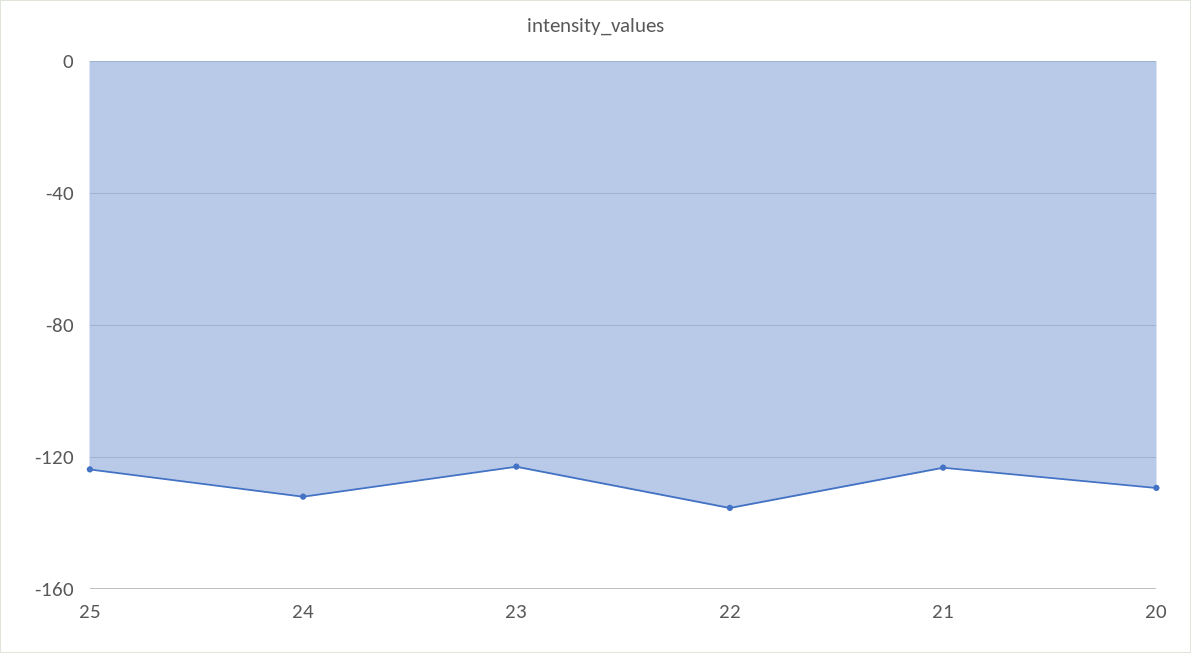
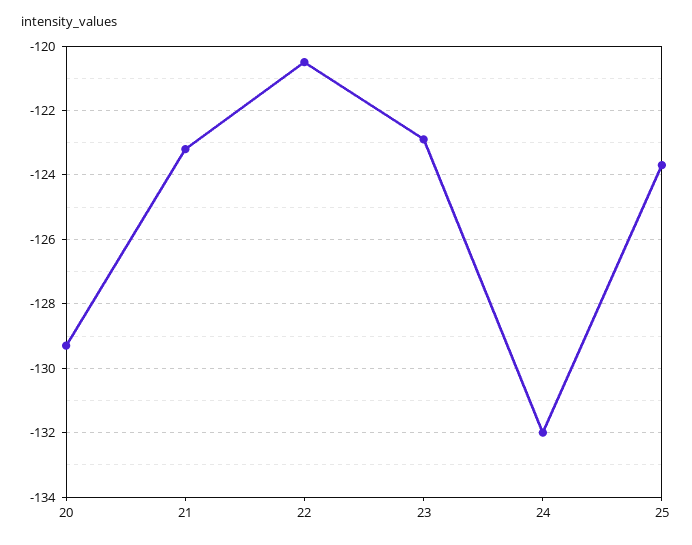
22: -135 -> -120.5

